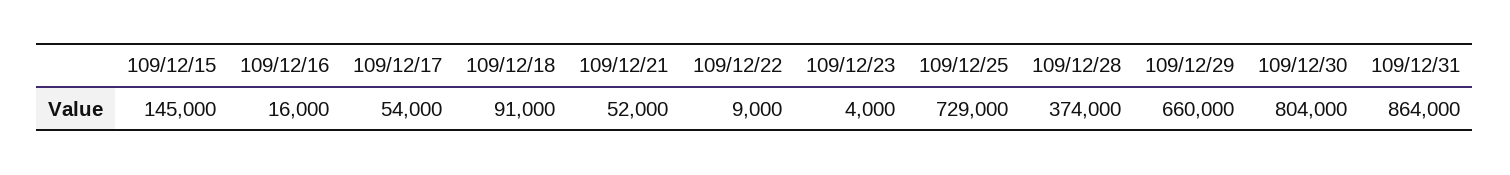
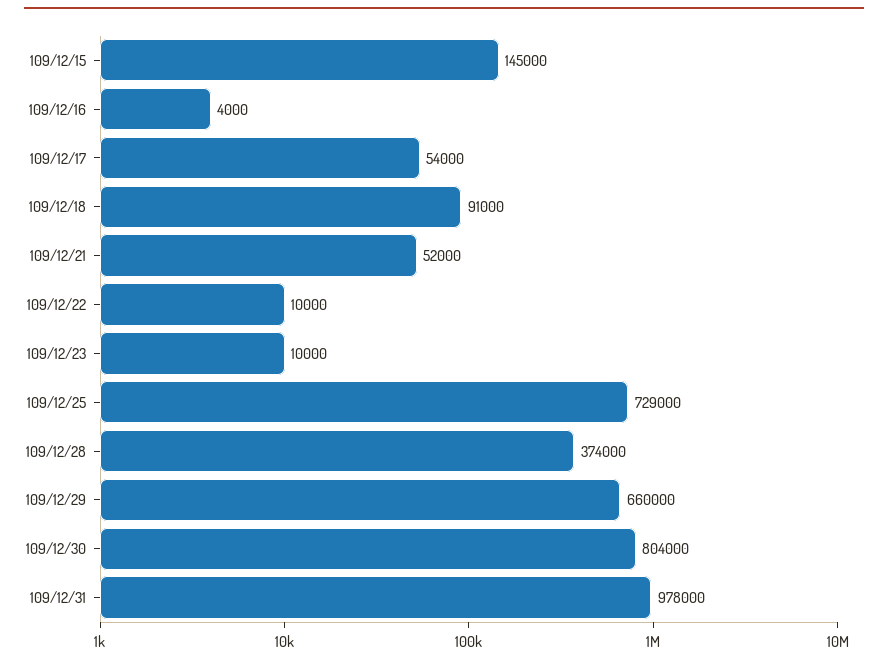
109/12/16: 16000 -> 4000
109/12/22: 9000 -> 10000
109/12/23: 4000 -> 10000
109/12/31: 864000 -> 978000

